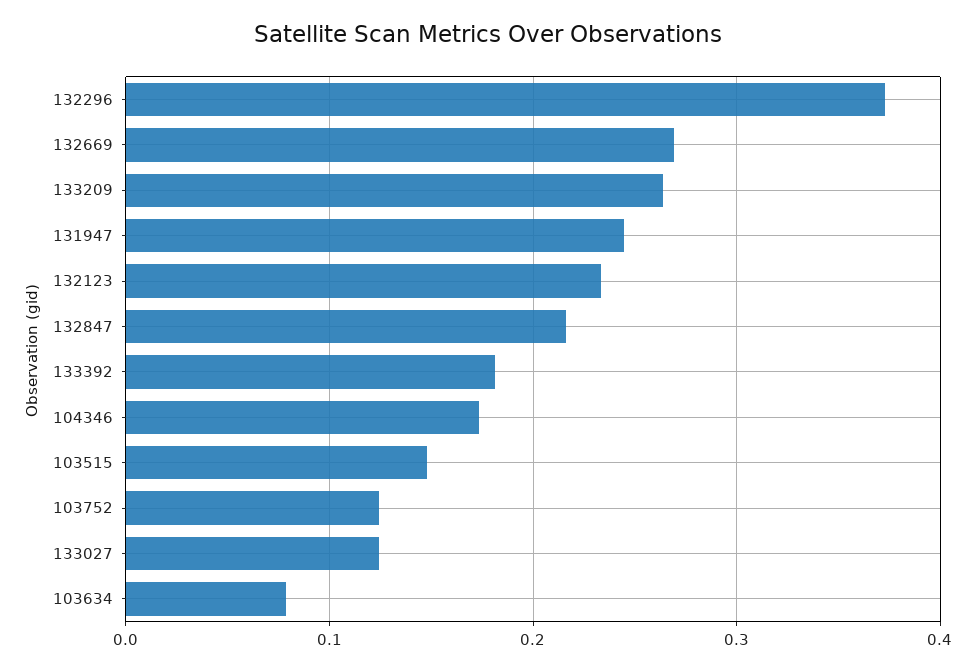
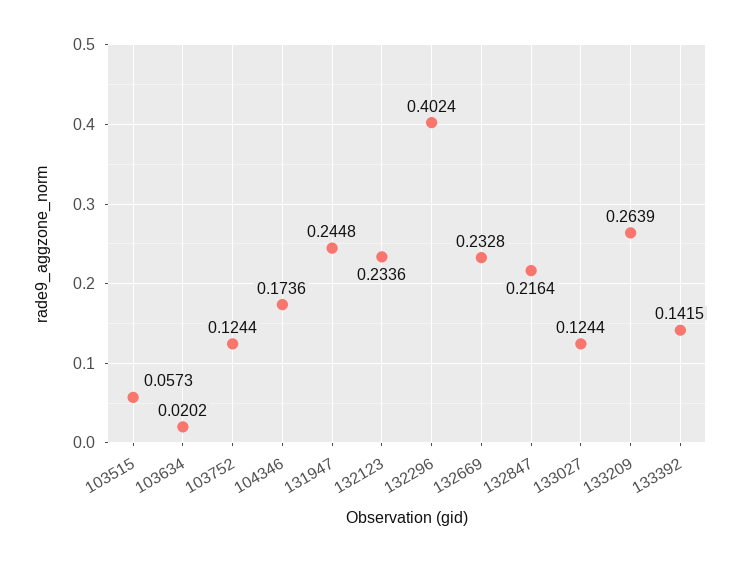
132296: 0.37 -> 0.4024
132669: 0.27 -> 0.2328
133392: 0.18 -> 0.1415
103515: 0.15 -> 0.0573
103634: 0.08 -> 0.0202

